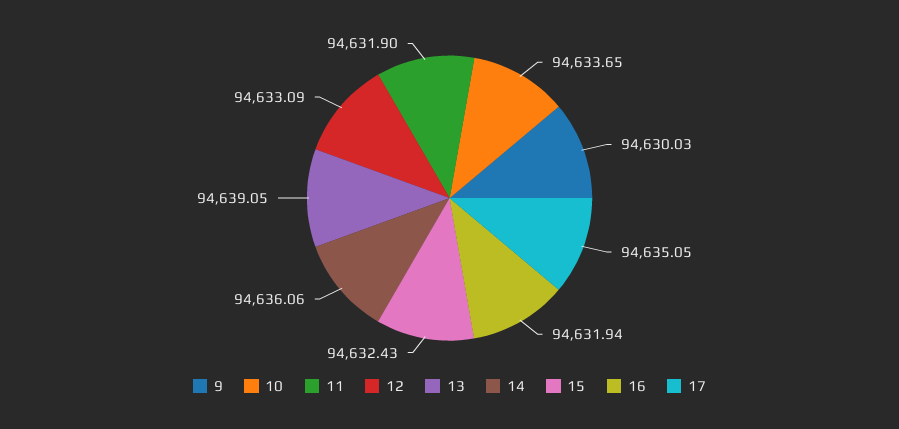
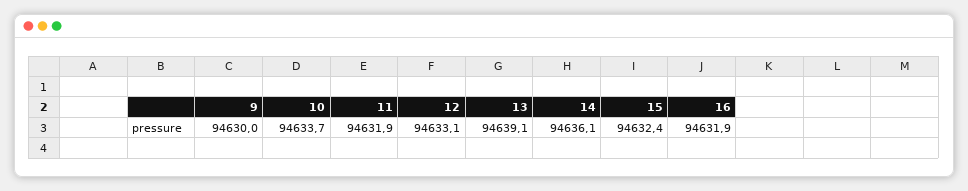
17: 94635.05 -> none

